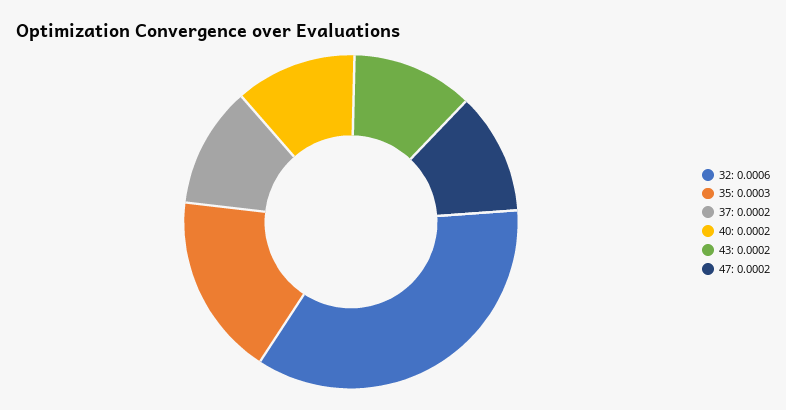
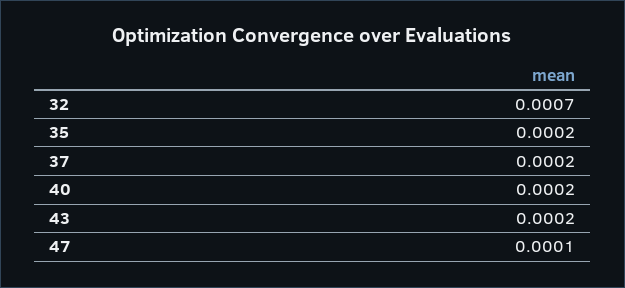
32: 0.0006 -> 0.0007
35: 0.0003 -> 0.0002
47: 0.0002 -> 0.0001

